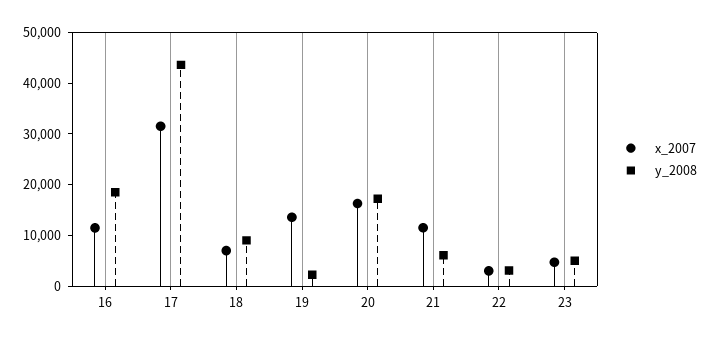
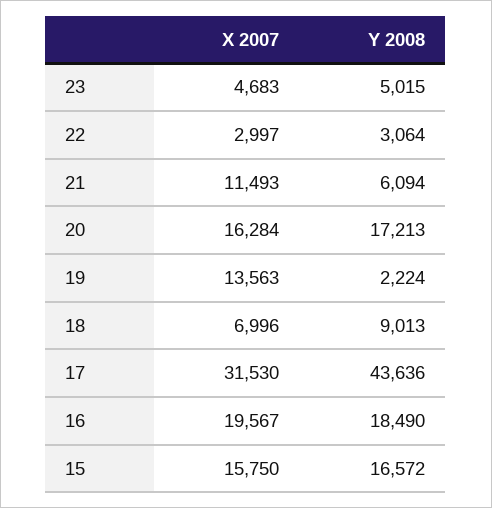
x_2007, 16: 12000 -> 19567
x_2007, 15: none -> 15750
y_2008, 15: none -> 16572

